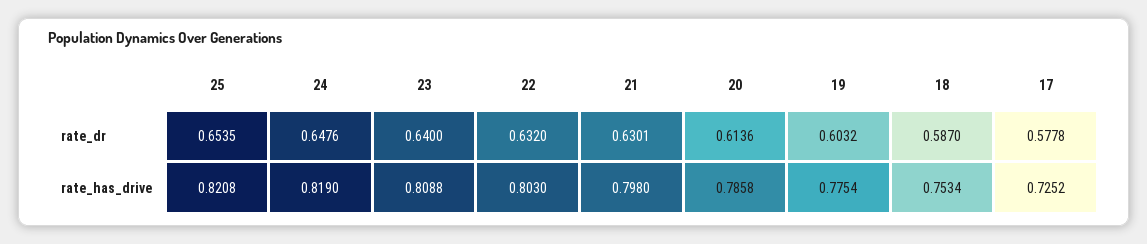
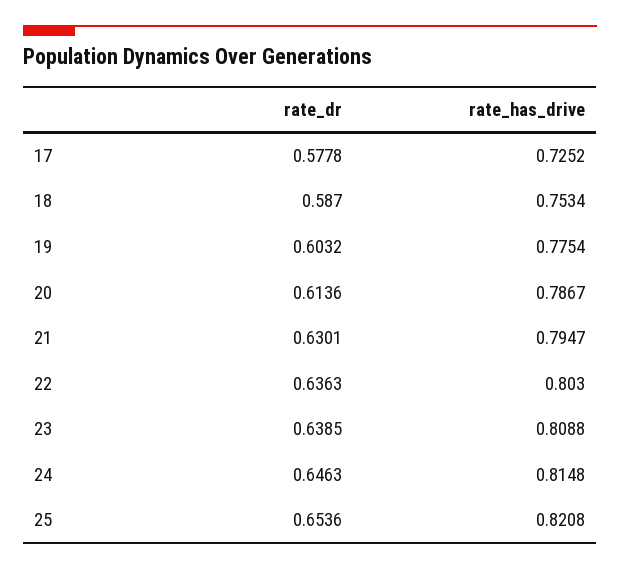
25, rate_dr: 0.6535 -> 0.6536
24, rate_dr: 0.6476 -> 0.6463
23, rate_dr: 0.64 -> 0.6385
22, rate_dr: 0.632 -> 0.6363
24, rate_has_drive: 0.819 -> 0.8148
21, rate_has_drive: 0.798 -> 0.7947
20, rate_has_drive: 0.7858 -> 0.7867

